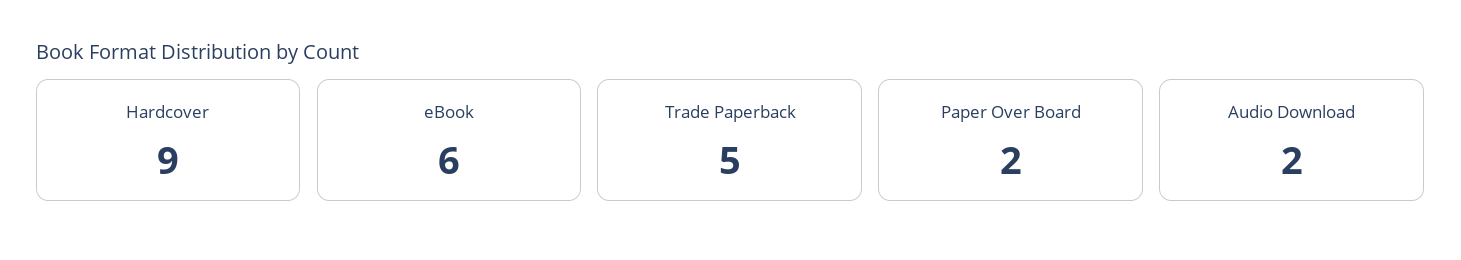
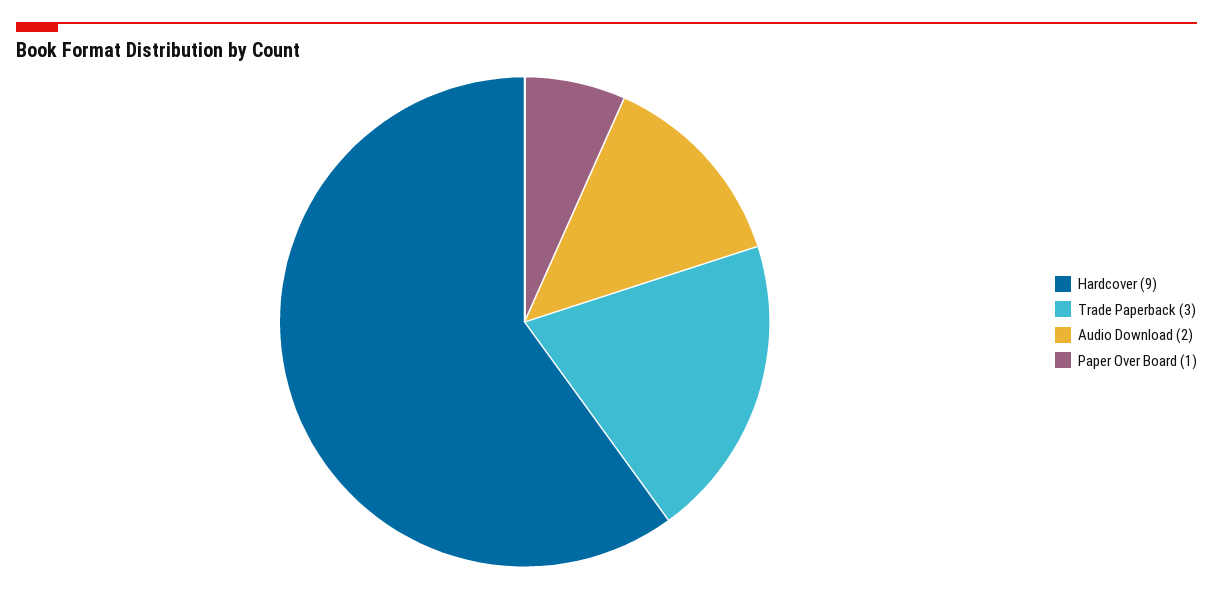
eBook: 6 -> none
Trade Paperback: 5 -> 3
Paper Over Board: 2 -> 1

